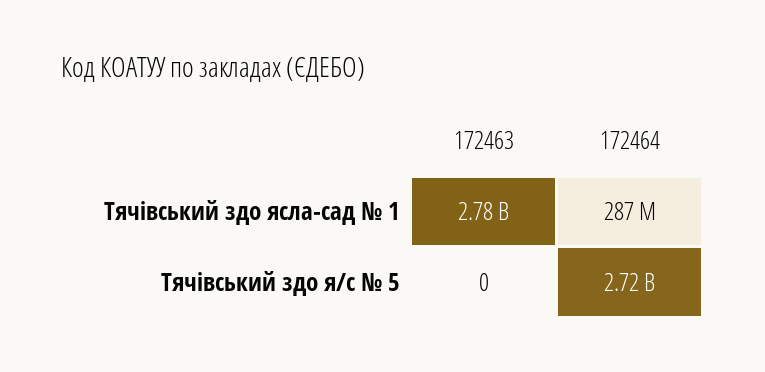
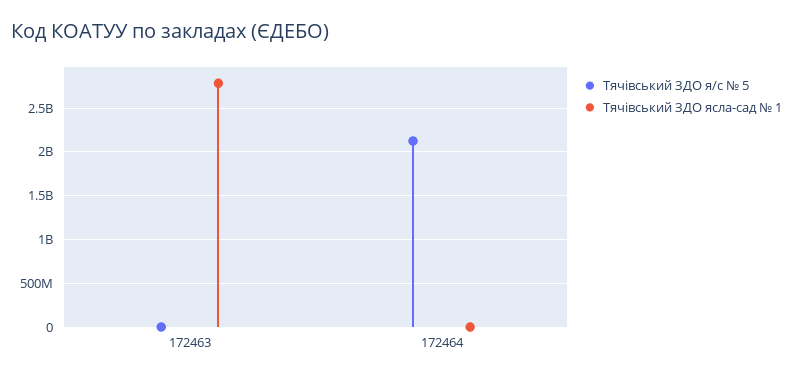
Тячівський здо ясла-сад № 1, 172464: 287000000 -> 0
Тячівський здо я/с № 5, 172464: 2720000000 -> 2100000000

